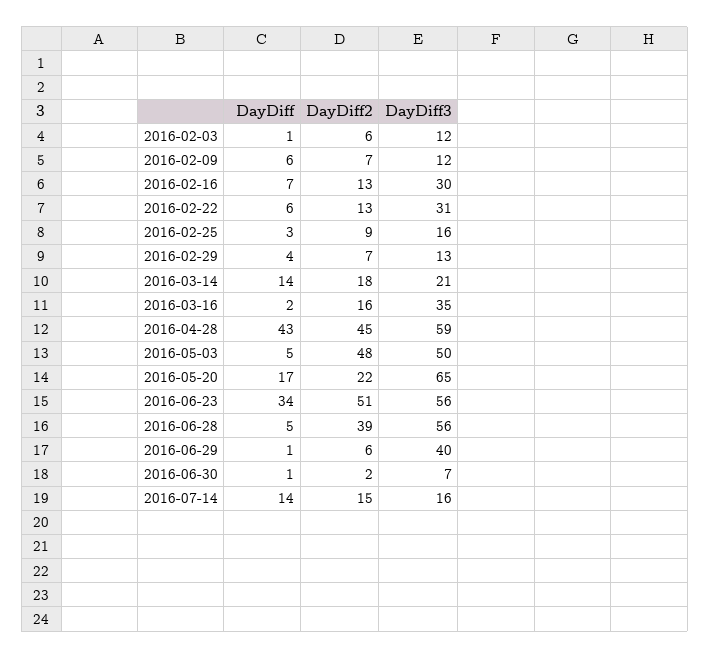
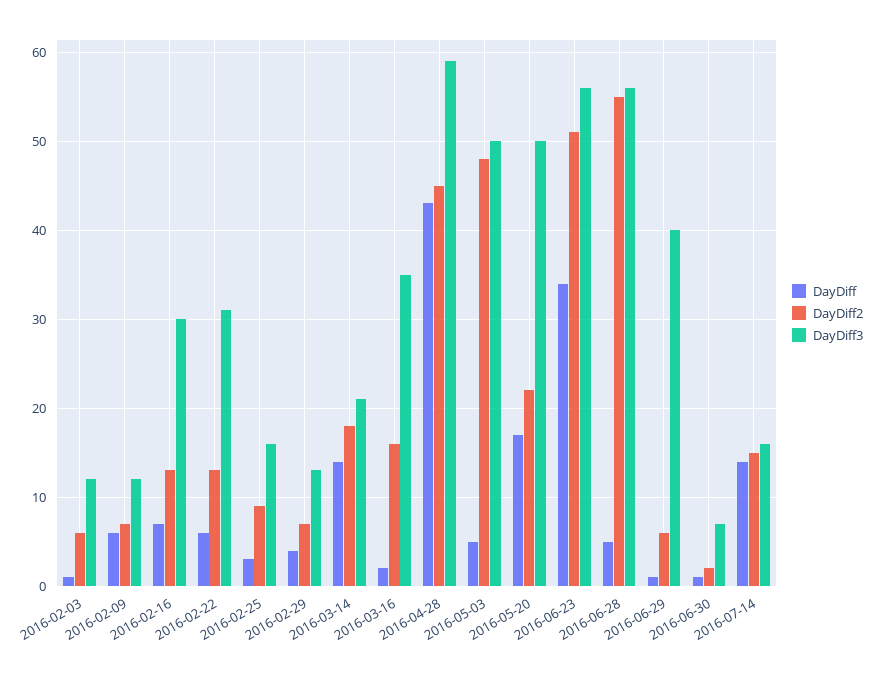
DayDiff3, 2016-05-20: 65 -> 50
DayDiff2, 2016-06-28: 39 -> 55

